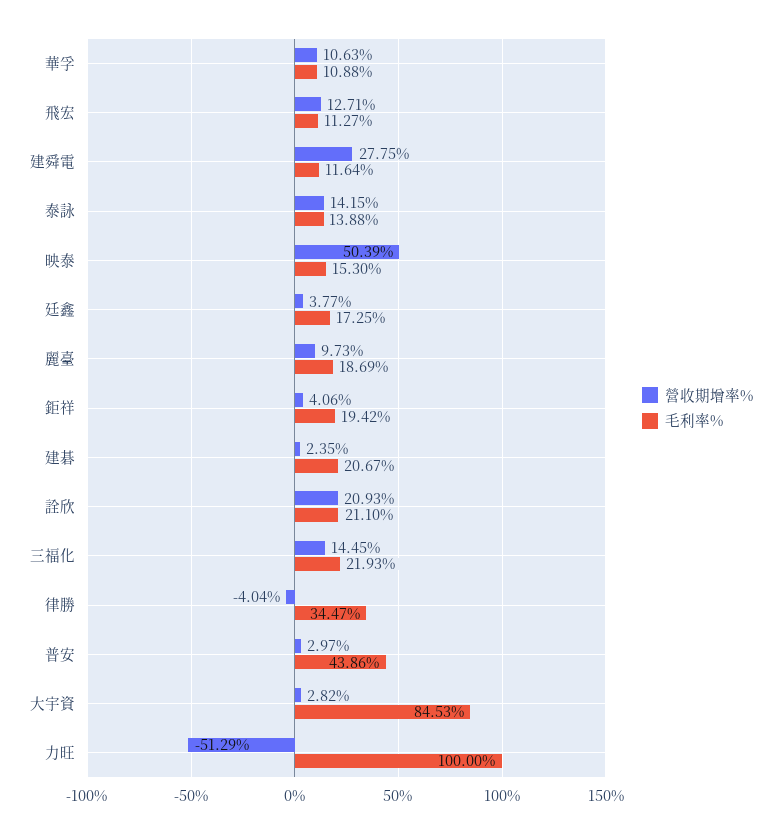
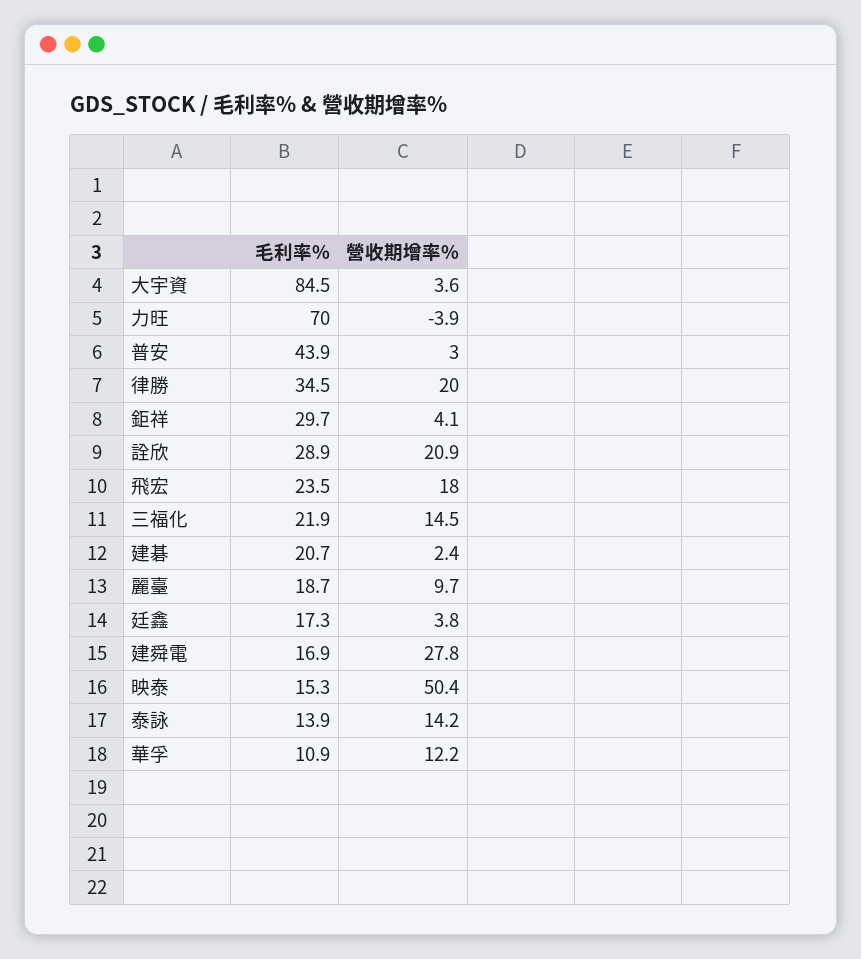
營收期增率%, 華孚: 10.63 -> 12.2
營收期增率%, 飛宏: 12.71 -> 18
毛利率%, 飛宏: 11.27 -> 23.5
毛利率%, 建舜電: 11.64 -> 16.9
毛利率%, 鉅祥: 19.42 -> 29.7
毛利率%, 詮欣: 21.1 -> 28.9
營收期增率%, 律勝: -4.04 -> 20
營收期增率%, 大宇資: 2.82 -> 3.6
營收期增率%, 力旺: -51.29 -> -3.9
毛利率%, 力旺: 100 -> 70

